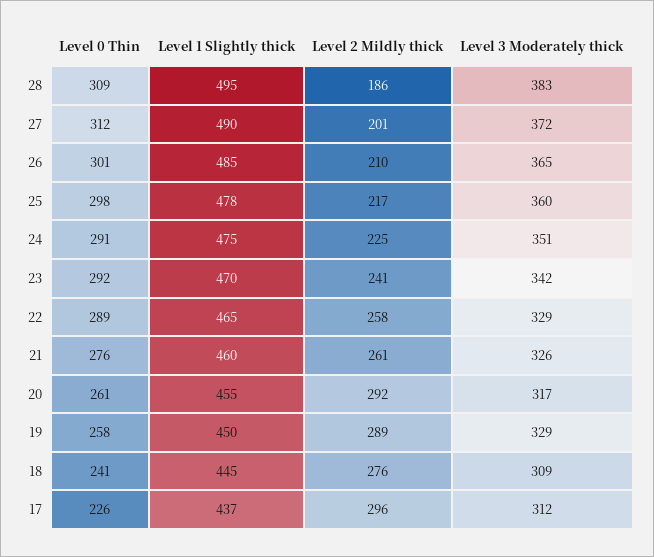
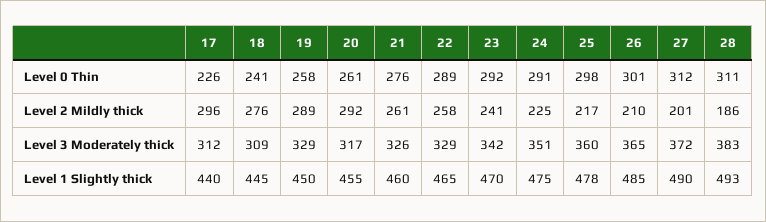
Level 0 Thin, 28: 309 -> 311
Level 1 Slightly thick, 28: 495 -> 493
Level 1 Slightly thick, 17: 437 -> 440

